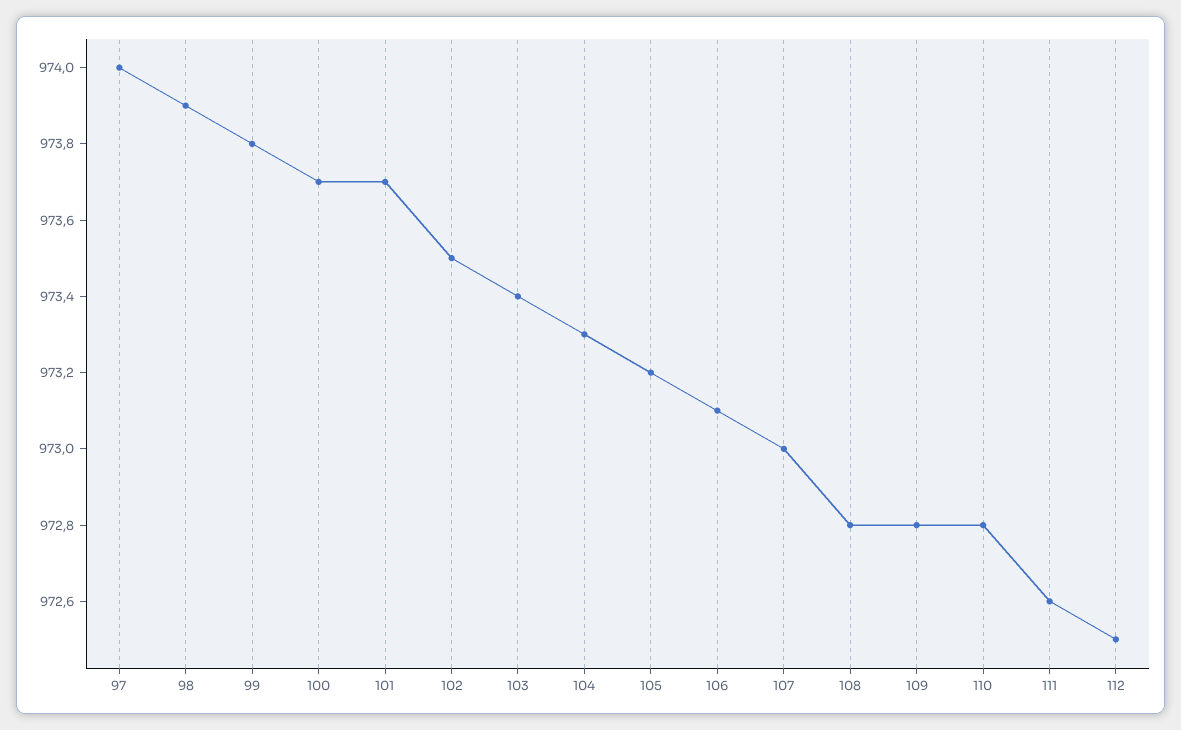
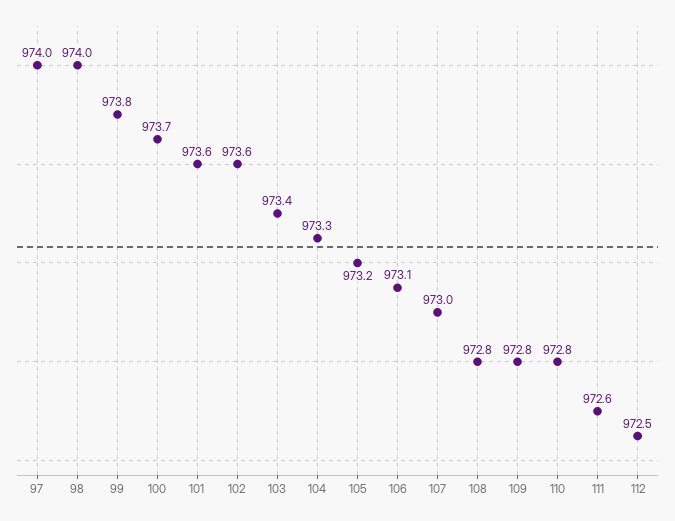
98: 973.9 -> 974
101: 973.7 -> 973.6
102: 973.5 -> 973.6

